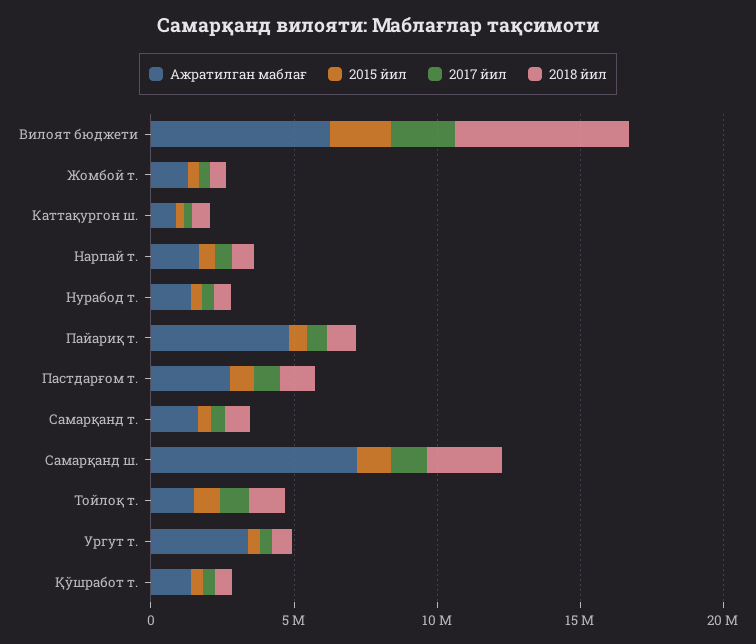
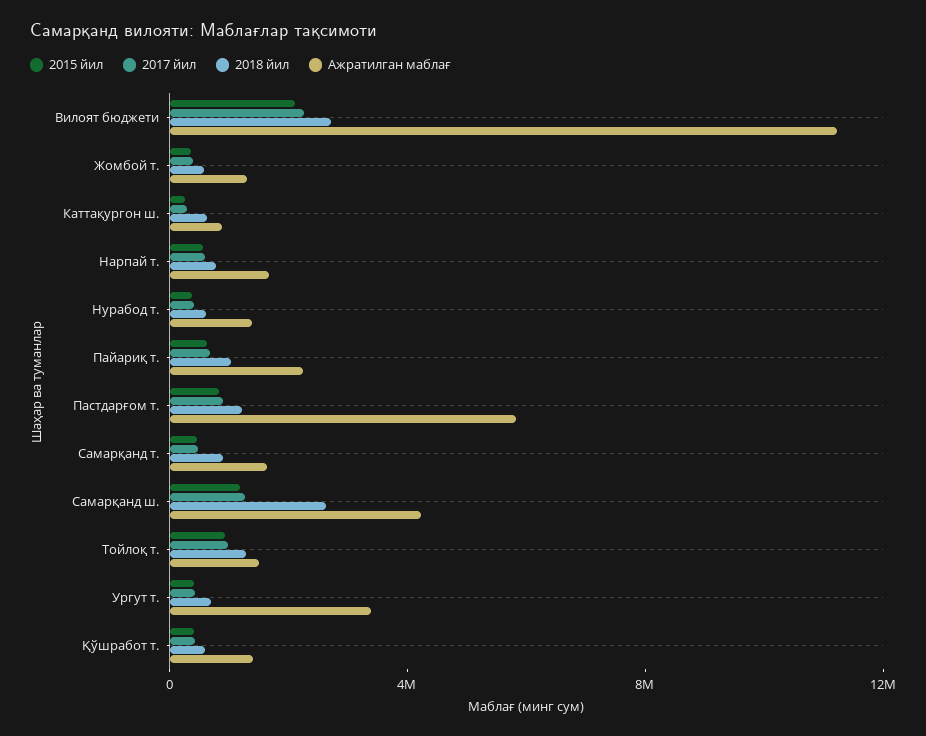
Ажратилган маблағ, Вилоят бюджети: 6000000 -> 11000000
2018 йил, Вилоят бюджети: 6000000 -> 3000000
Ажратилган маблағ, Пайариқ т.: 5000000 -> 2000000
Ажратилган маблағ, Пастдарғом т.: 3000000 -> 6000000
Ажратилган маблағ, Самарқанд ш.: 7000000 -> 4000000

